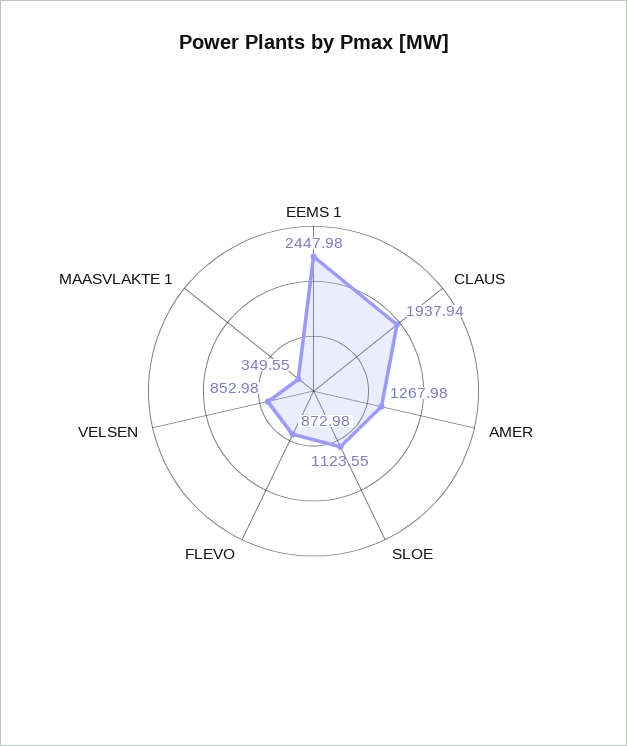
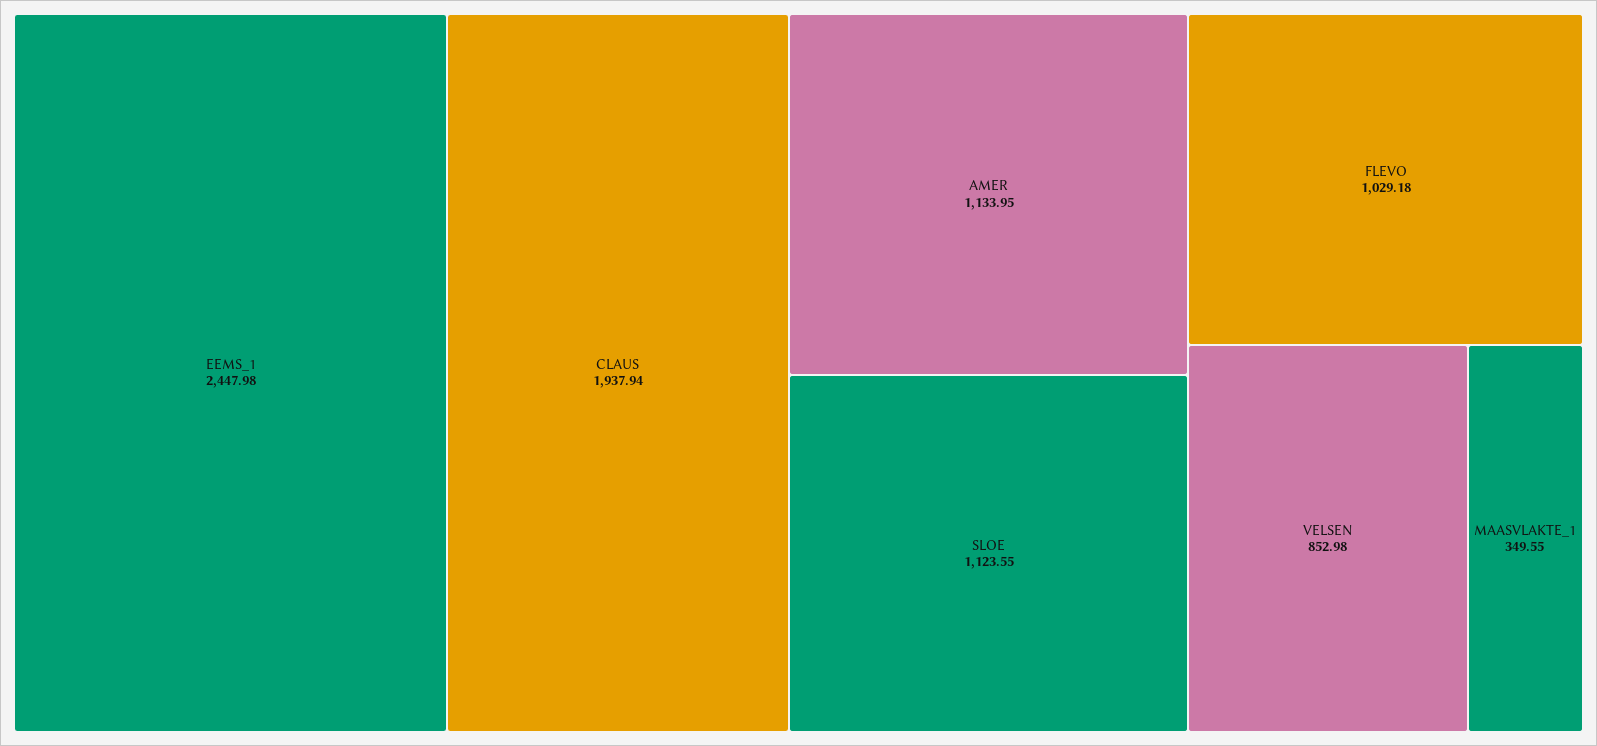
AMER: 1267.98 -> 1133.95
FLEVO: 872.98 -> 1029.18

